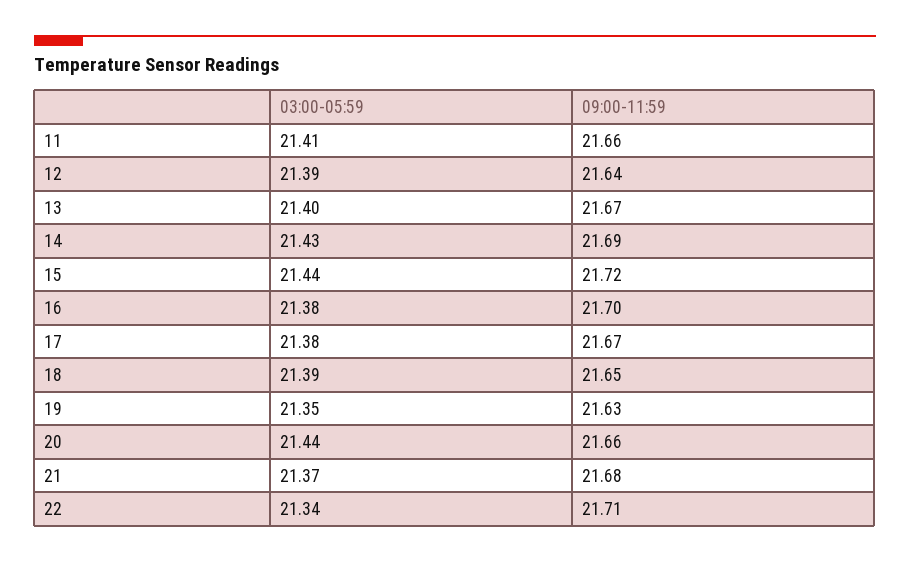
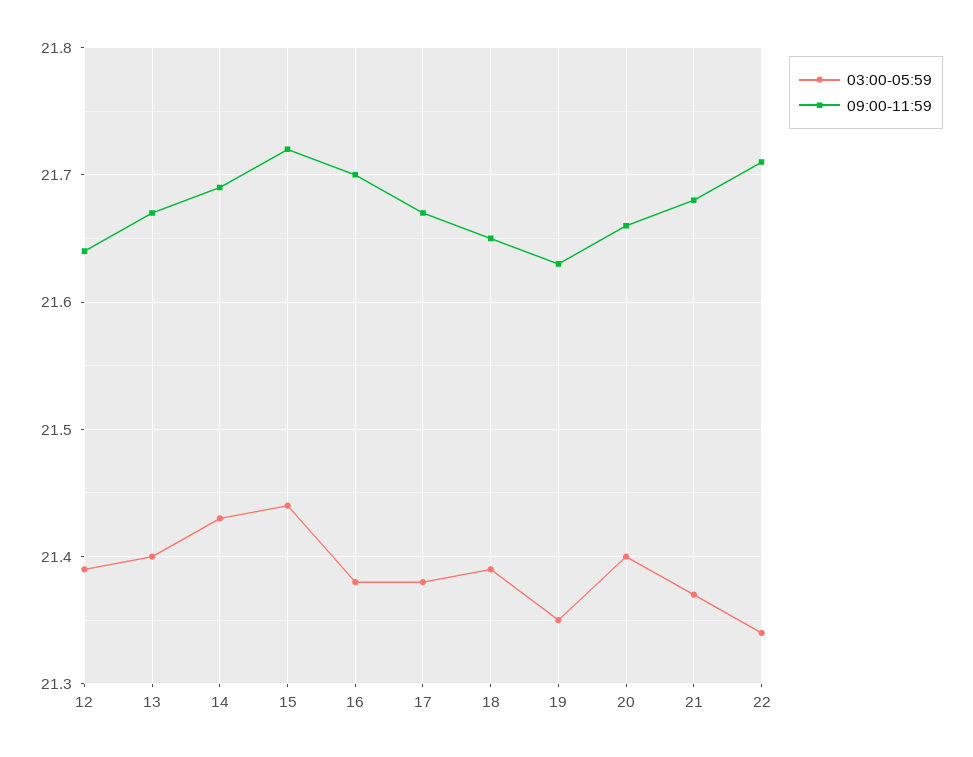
03:00-05:59, 11: 21.41 -> none
09:00-11:59, 11: 21.66 -> none
03:00-05:59, 20: 21.44 -> 21.4

